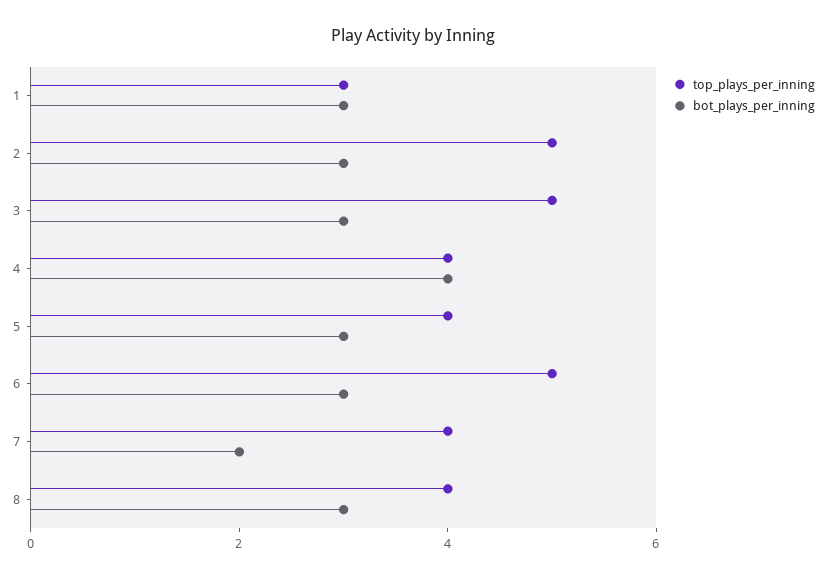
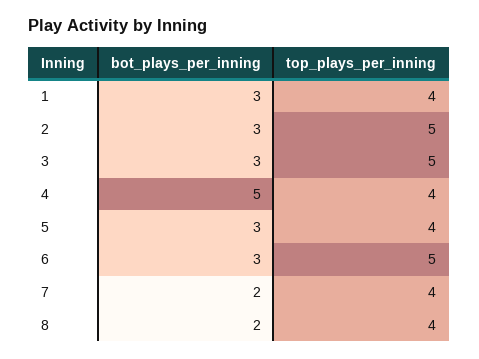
top_plays_per_inning, 1: 3 -> 4
bot_plays_per_inning, 4: 4 -> 5
bot_plays_per_inning, 8: 3 -> 2

